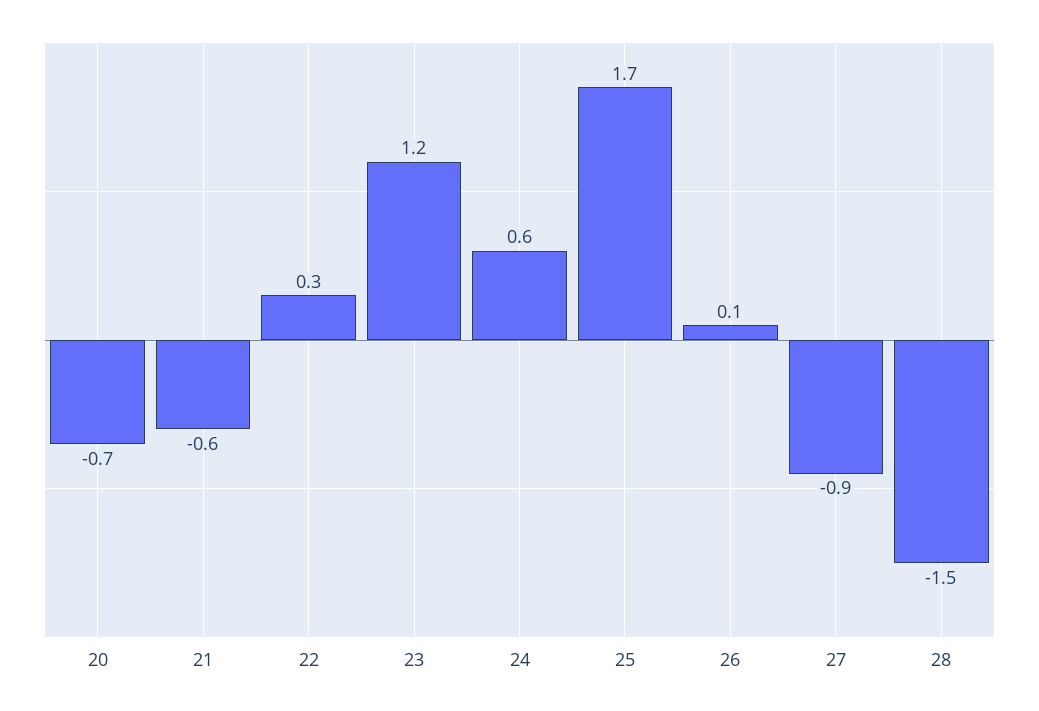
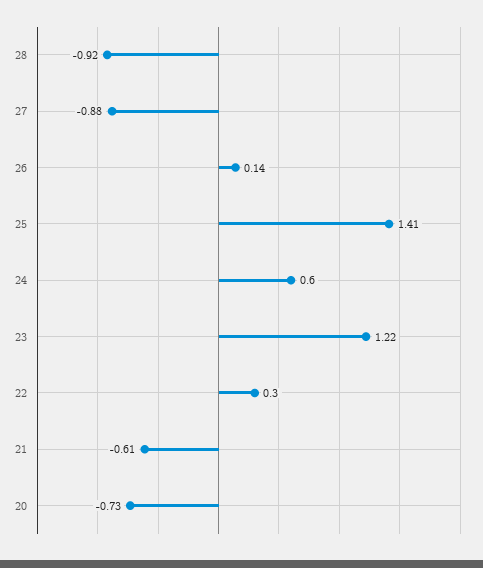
25: 1.7 -> 1.41
28: -1.5 -> -0.92

